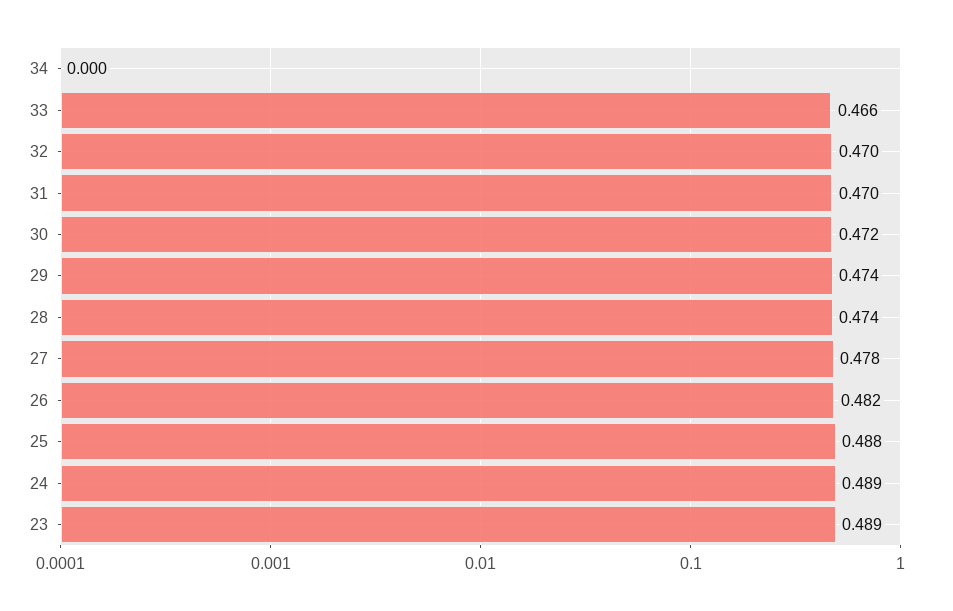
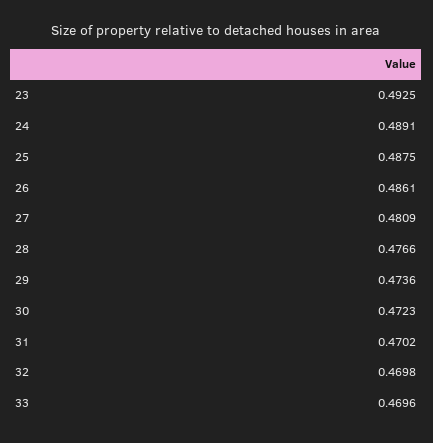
34: 0 -> none
33: 0.466 -> 0.4696
28: 0.474 -> 0.4766
27: 0.478 -> 0.4809
26: 0.482 -> 0.4861
23: 0.489 -> 0.4925

